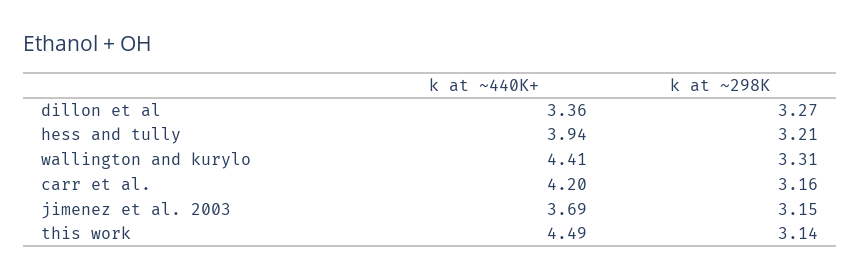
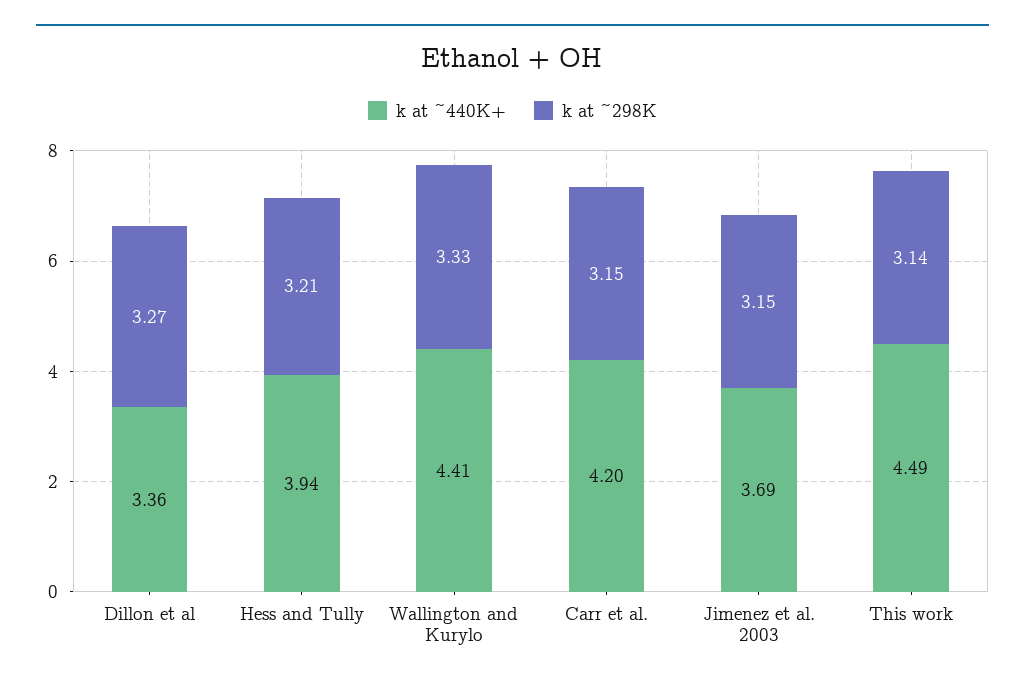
k at ~298K, wallington and kurylo: 3.31 -> 3.33
k at ~298K, carr et al.: 3.16 -> 3.15

